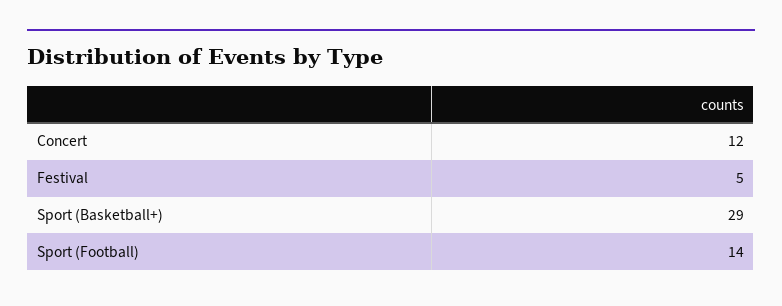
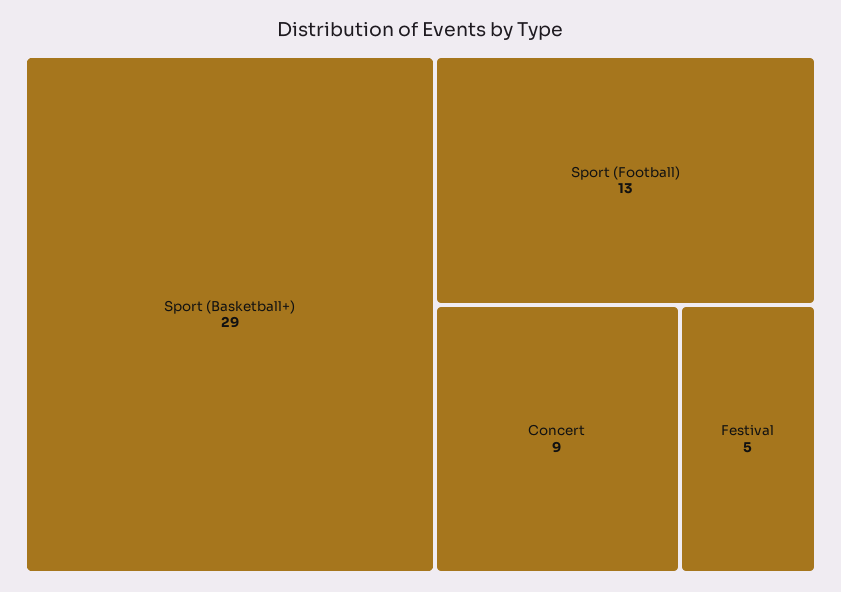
Concert: 12 -> 9
Sport (Football): 14 -> 13

